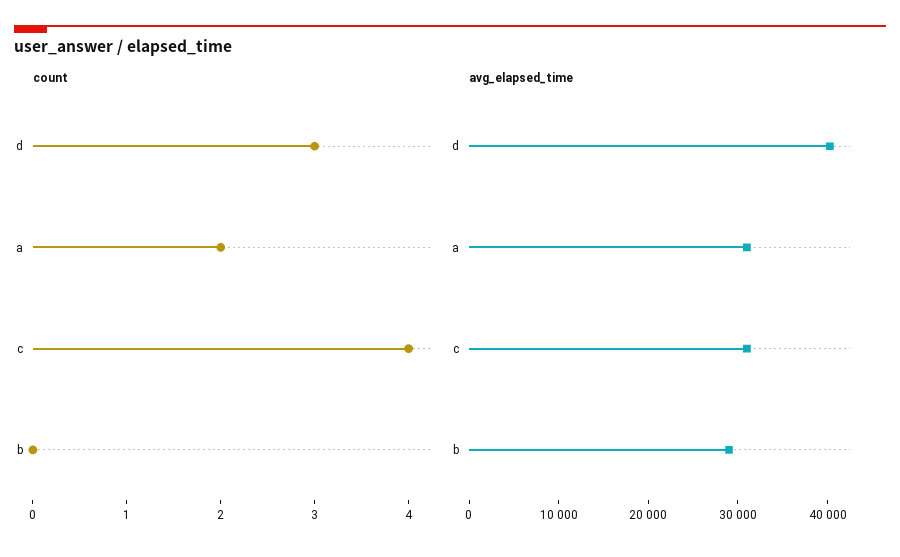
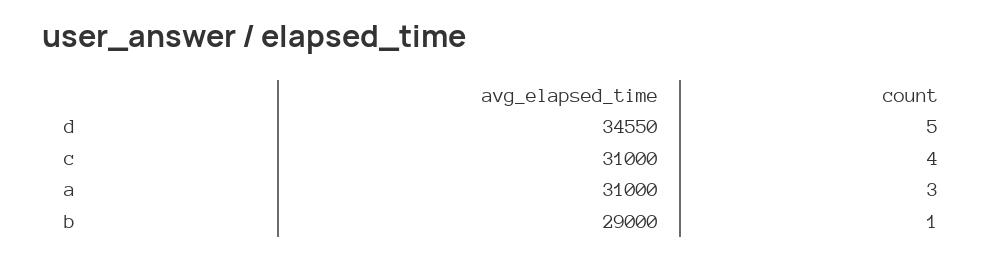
count, d: 3 -> 5
count, a: 2 -> 3
count, b: 0 -> 1
avg_elapsed_time, d: 40000 -> 34550

